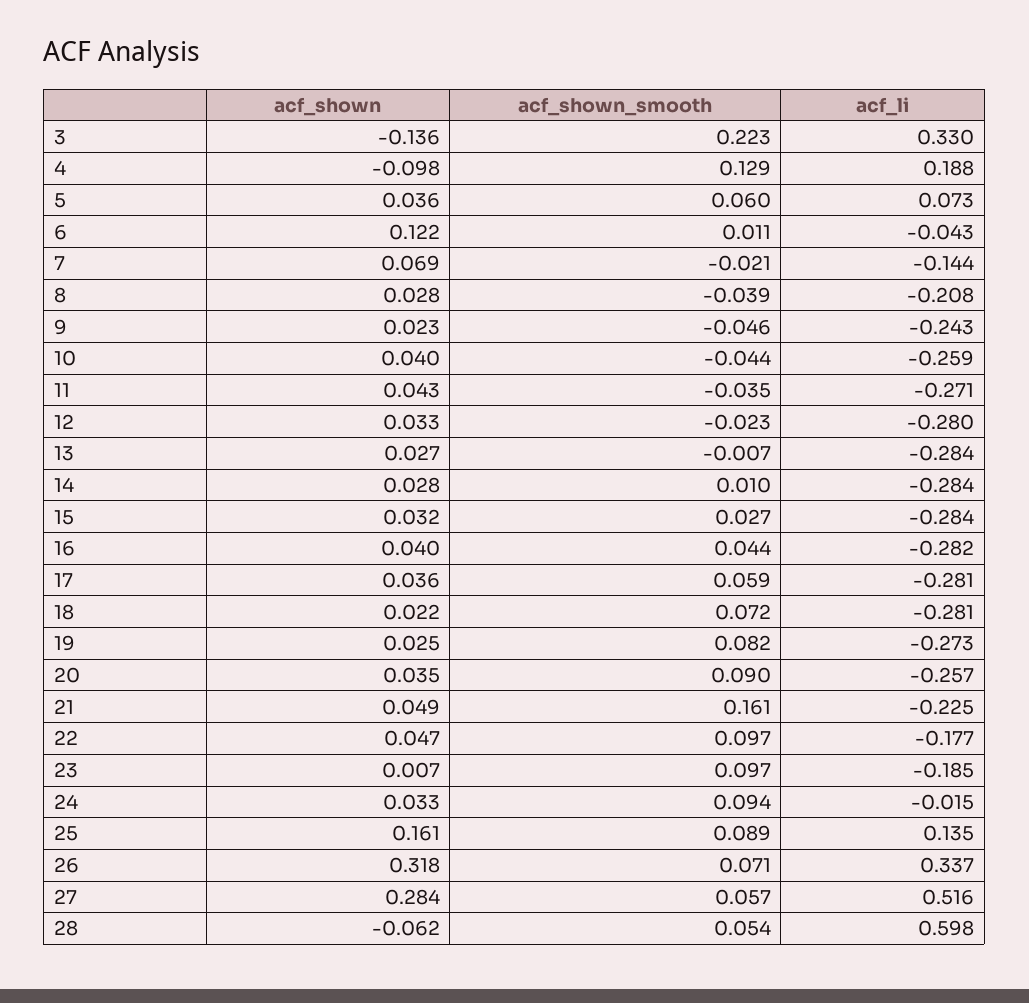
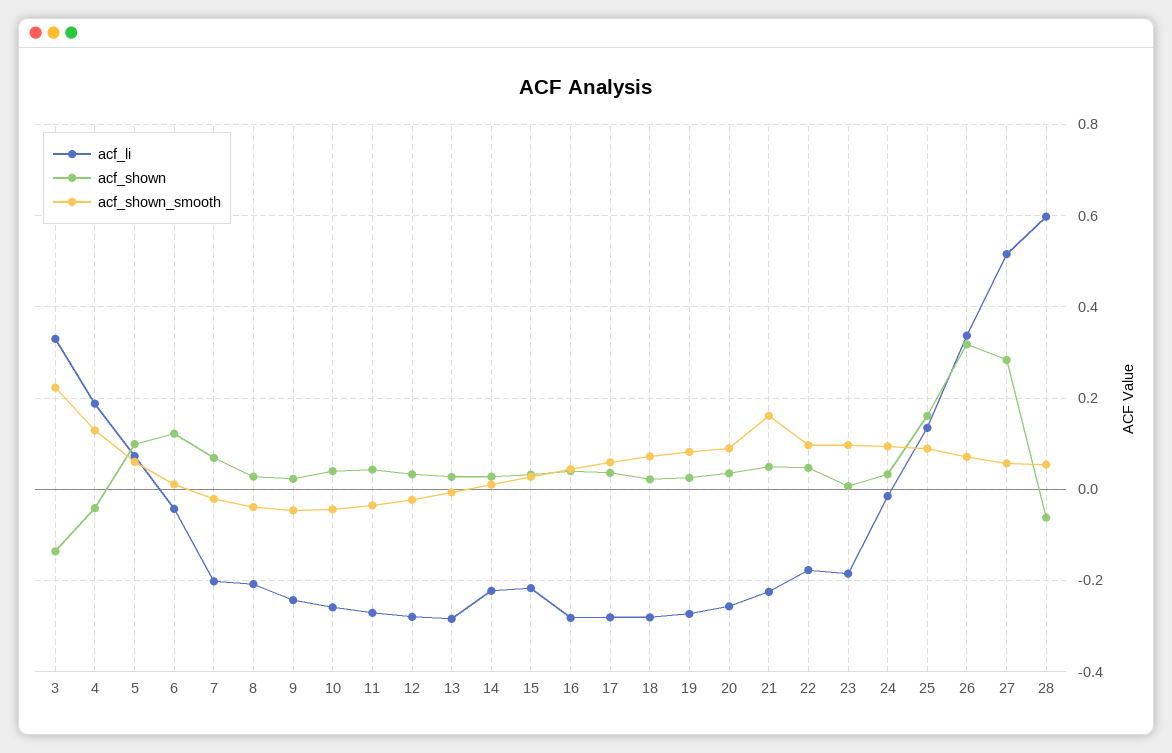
acf_shown, 4: -0.098 -> -0.04
acf_shown, 5: 0.036 -> 0.1
acf_li, 7: -0.144 -> -0.2
acf_li, 14: -0.284 -> -0.22
acf_li, 15: -0.284 -> -0.22

